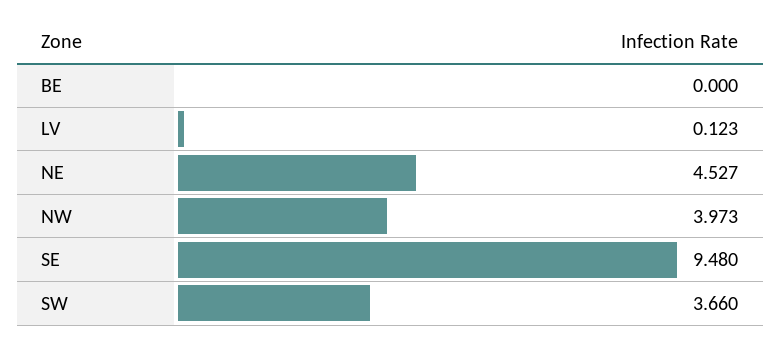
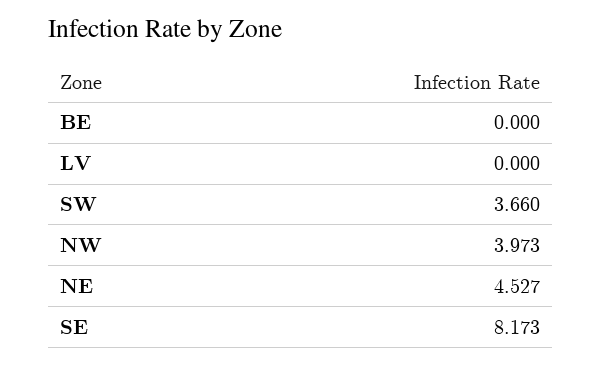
LV: 0.123 -> 0
SE: 9.48 -> 8.173

